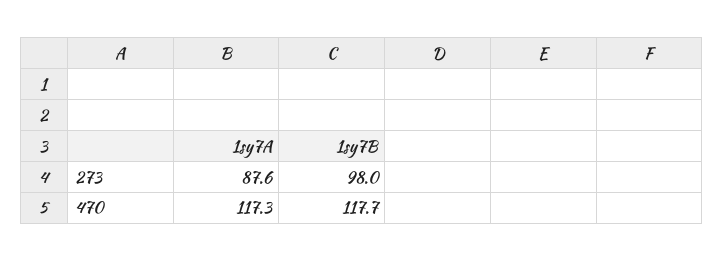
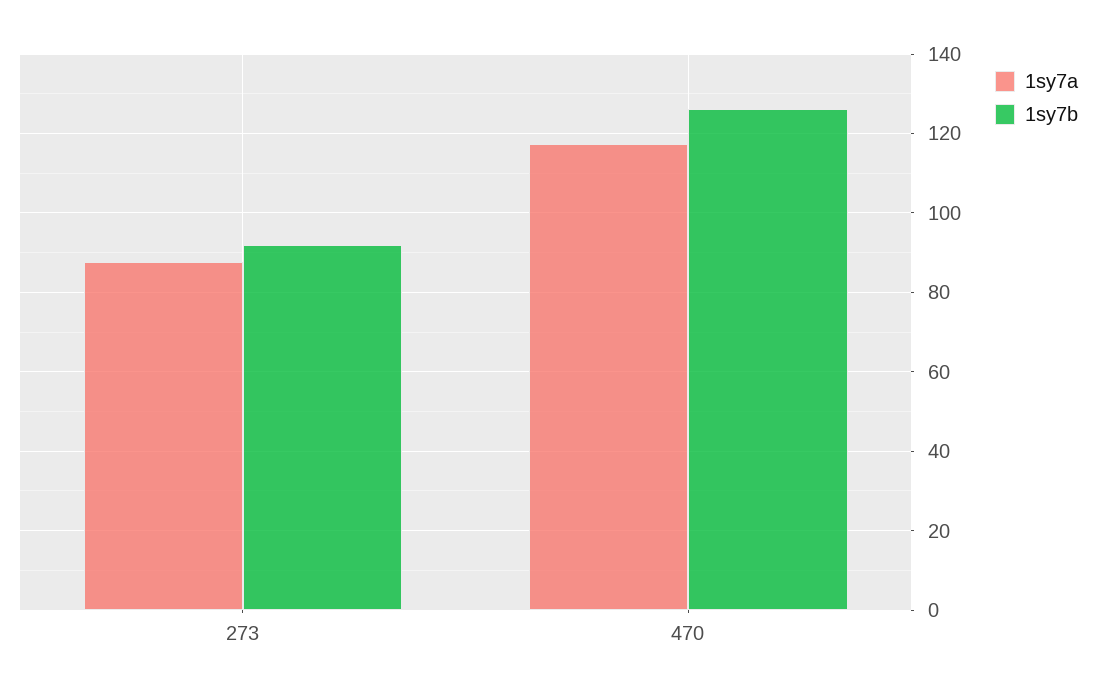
1sy7B, 273: 98 -> 92
1sy7B, 470: 117.7 -> 126

